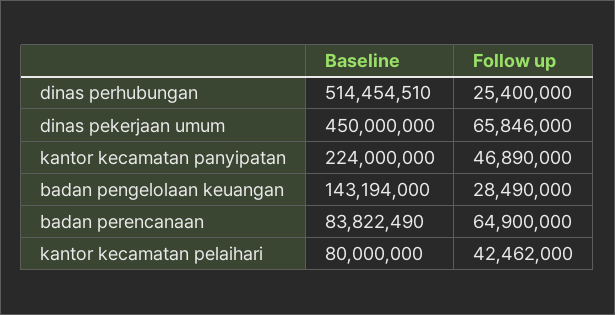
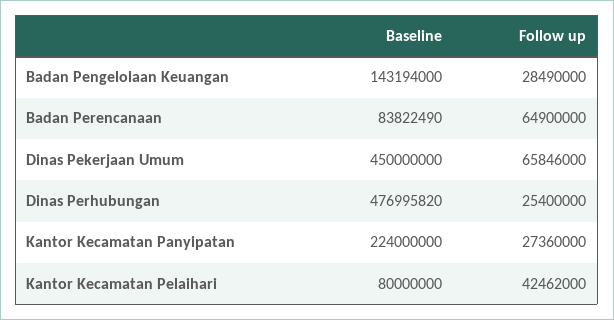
Baseline, dinas perhubungan: 514454510 -> 476995820
Follow up, kantor kecamatan panyipatan: 46890000 -> 27360000

